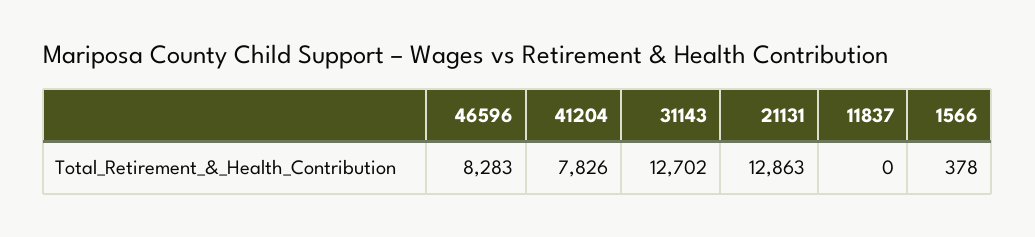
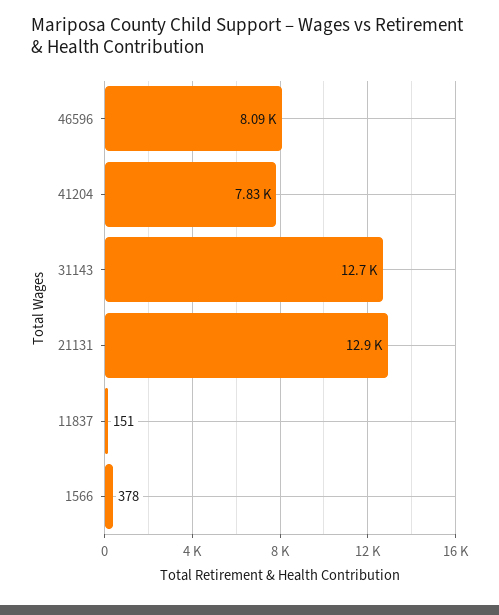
46596: 8283 -> 8090
11837: 0 -> 151

